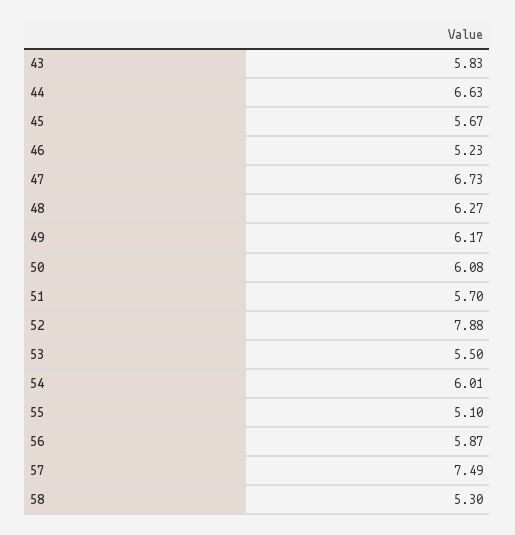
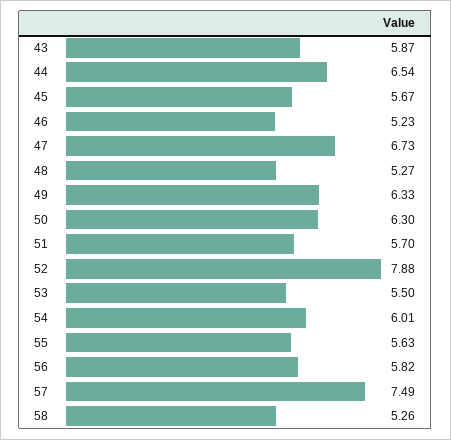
43: 5.83 -> 5.87
44: 6.63 -> 6.54
48: 6.27 -> 5.27
49: 6.17 -> 6.33
50: 6.08 -> 6.3
55: 5.1 -> 5.63
56: 5.87 -> 5.82
58: 5.3 -> 5.26

